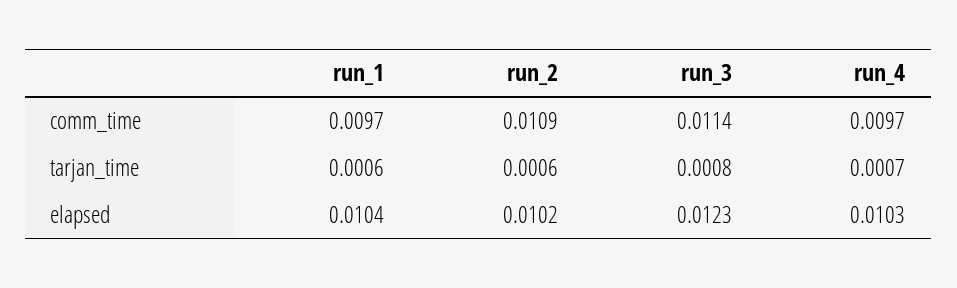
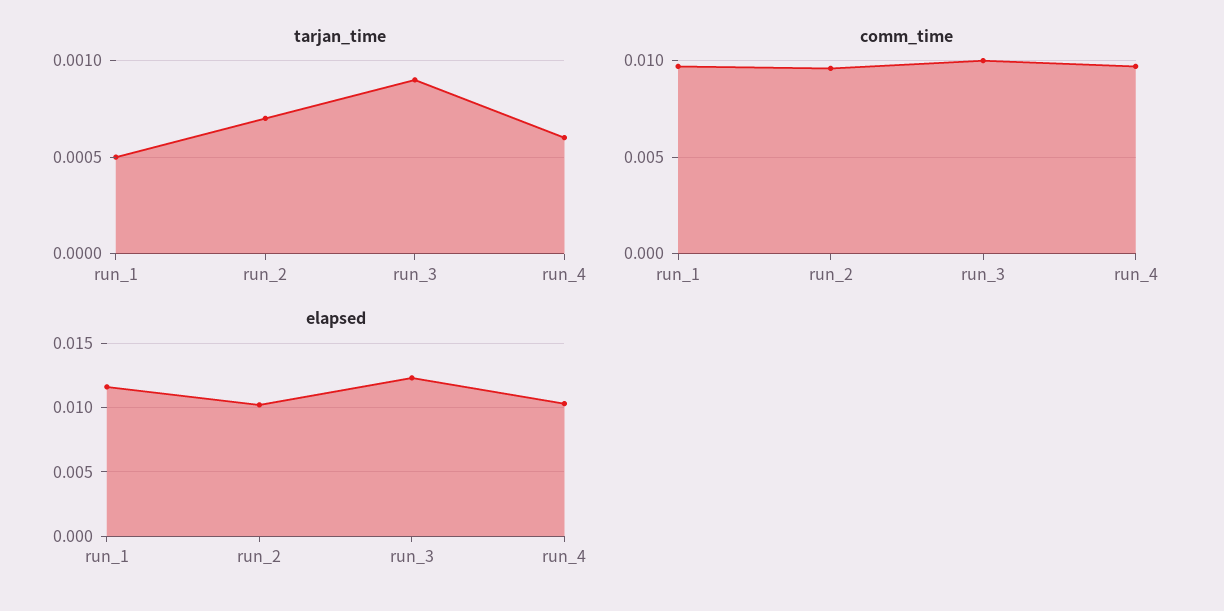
comm_time, run_2: 0.0109 -> 0.0095
comm_time, run_3: 0.0114 -> 0.01
tarjan_time, run_1: 0.0006 -> 0.0005
tarjan_time, run_2: 0.0006 -> 0.0007
tarjan_time, run_3: 0.0008 -> 0.0009
tarjan_time, run_4: 0.0007 -> 0.0006
elapsed, run_1: 0.0104 -> 0.0115

